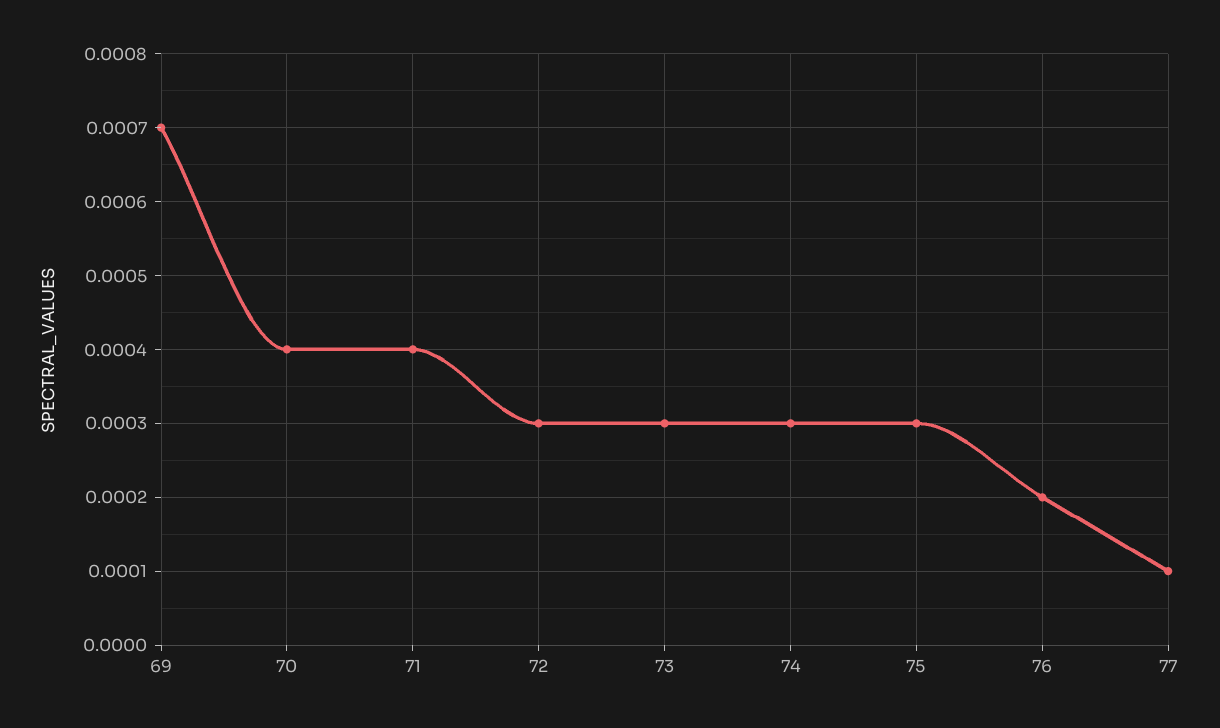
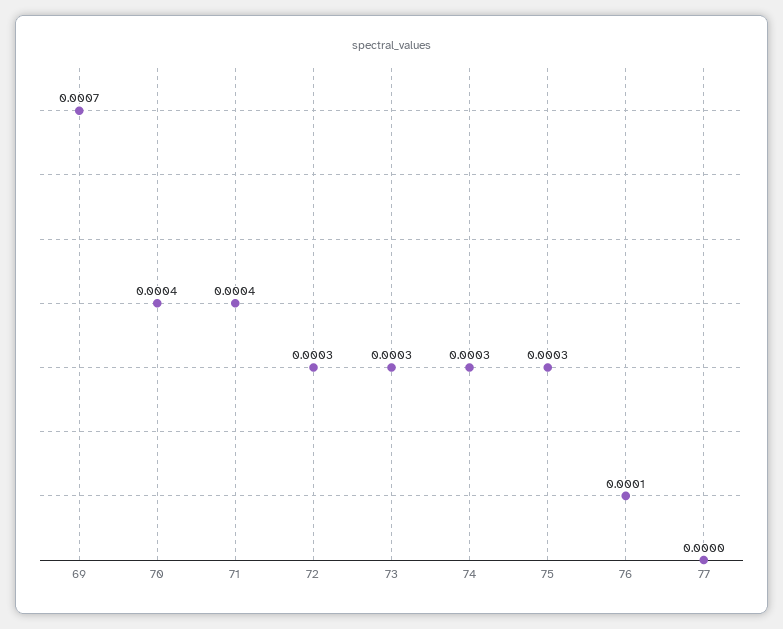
76: 0.0002 -> 0.0001
77: 0.0001 -> 0

